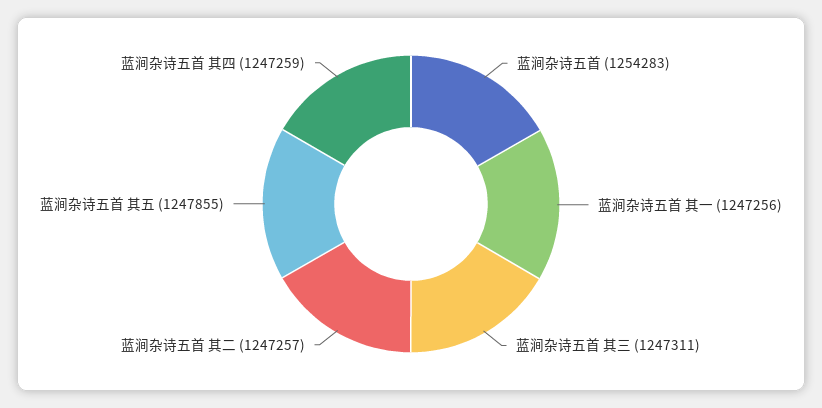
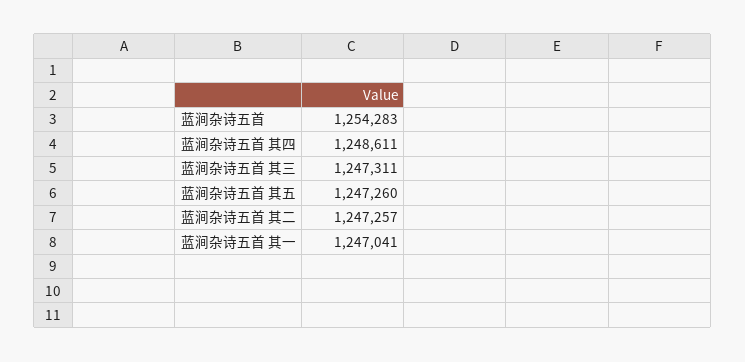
蓝涧杂诗五首 其一: 1247256 -> 1247041
蓝涧杂诗五首 其五: 1247855 -> 1247260
蓝涧杂诗五首 其四: 1247259 -> 1248611

